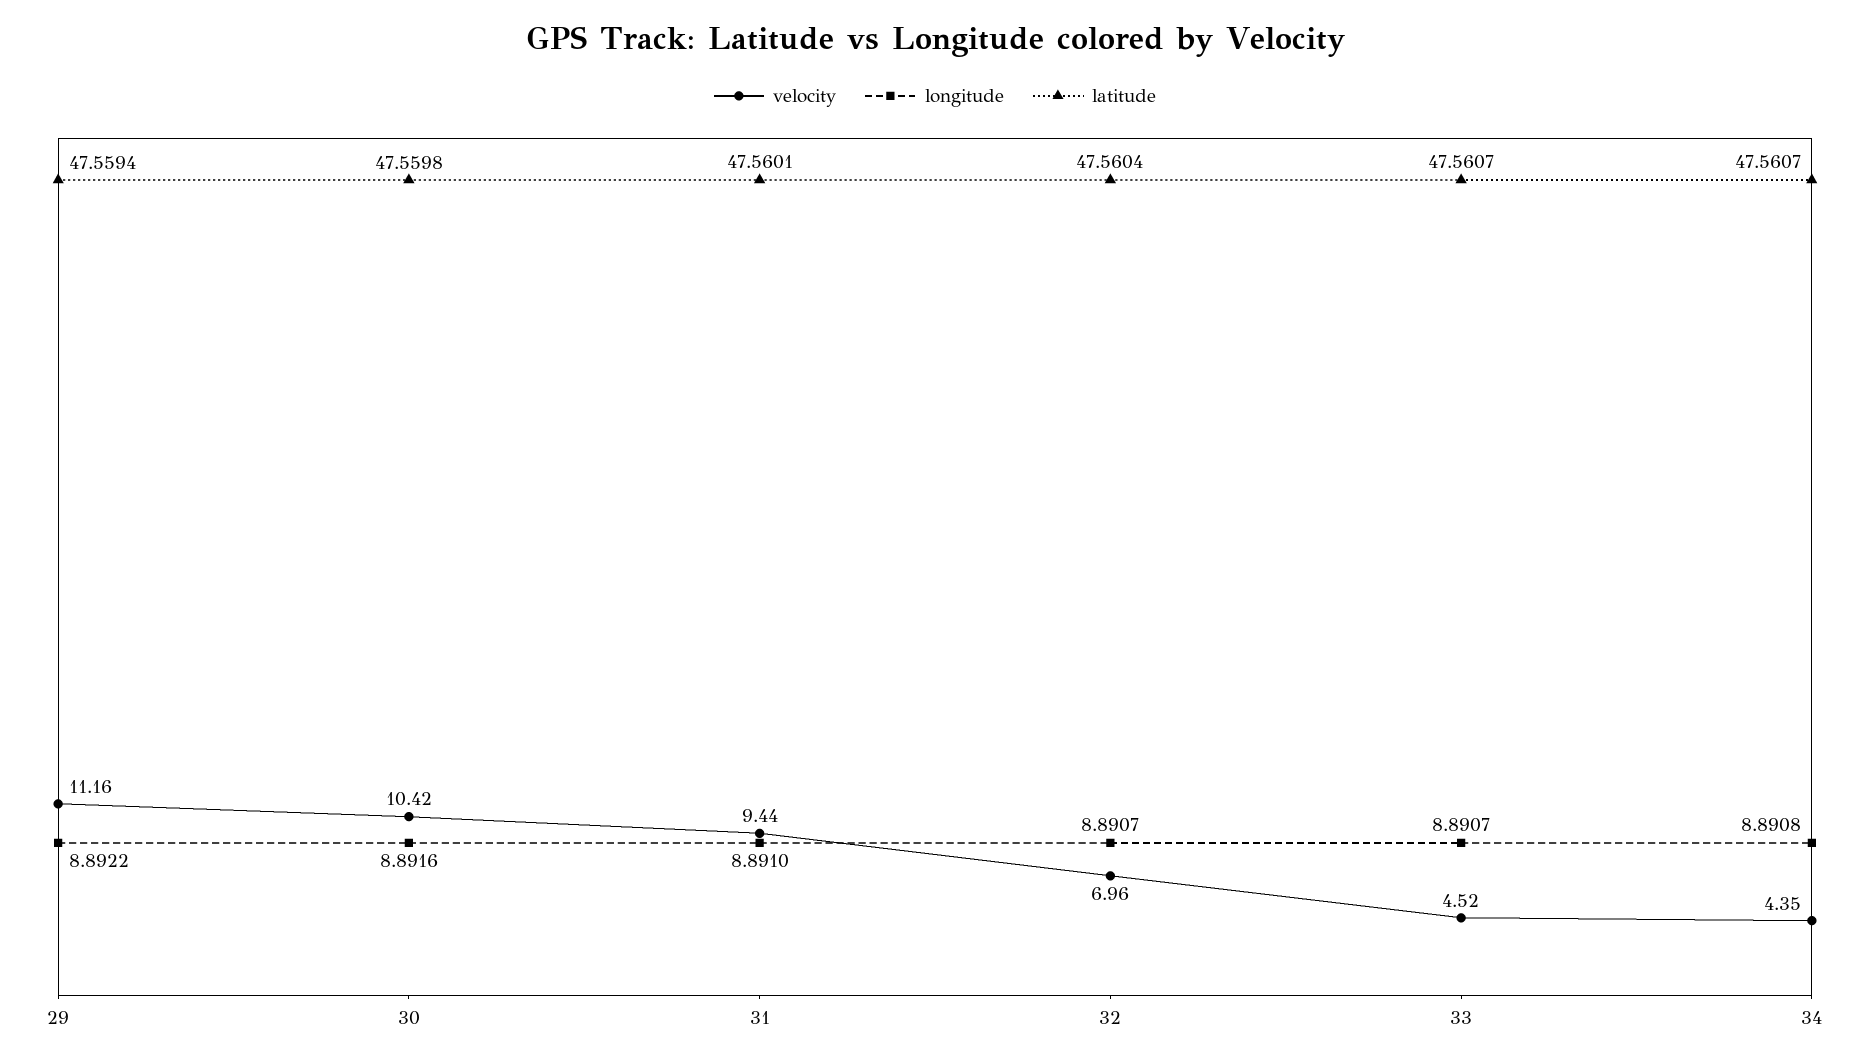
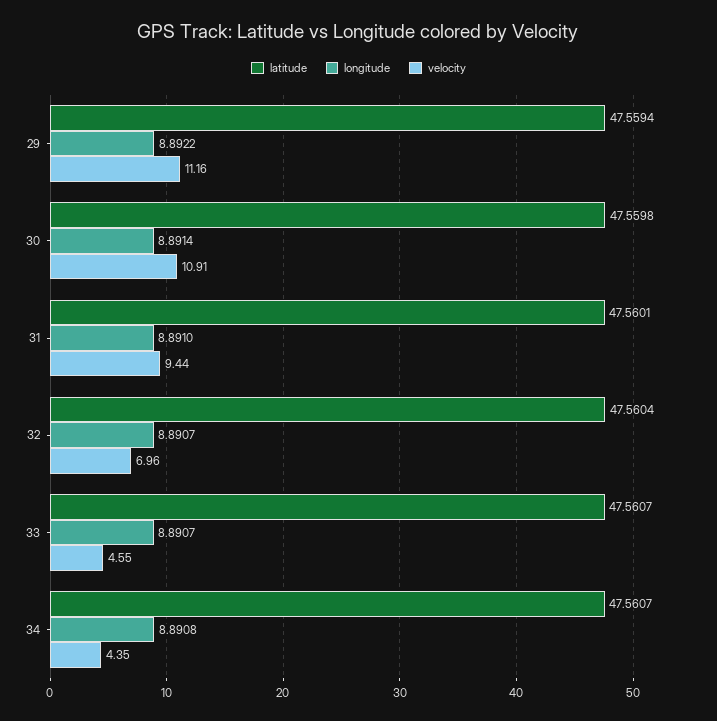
velocity, 30: 10.42 -> 10.91
longitude, 30: 8.8916 -> 8.8914
velocity, 33: 4.52 -> 4.55

